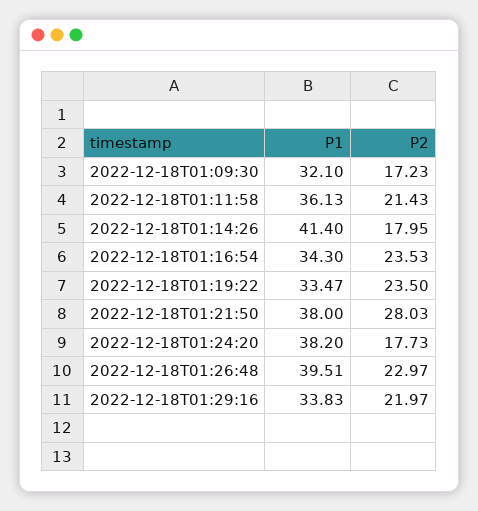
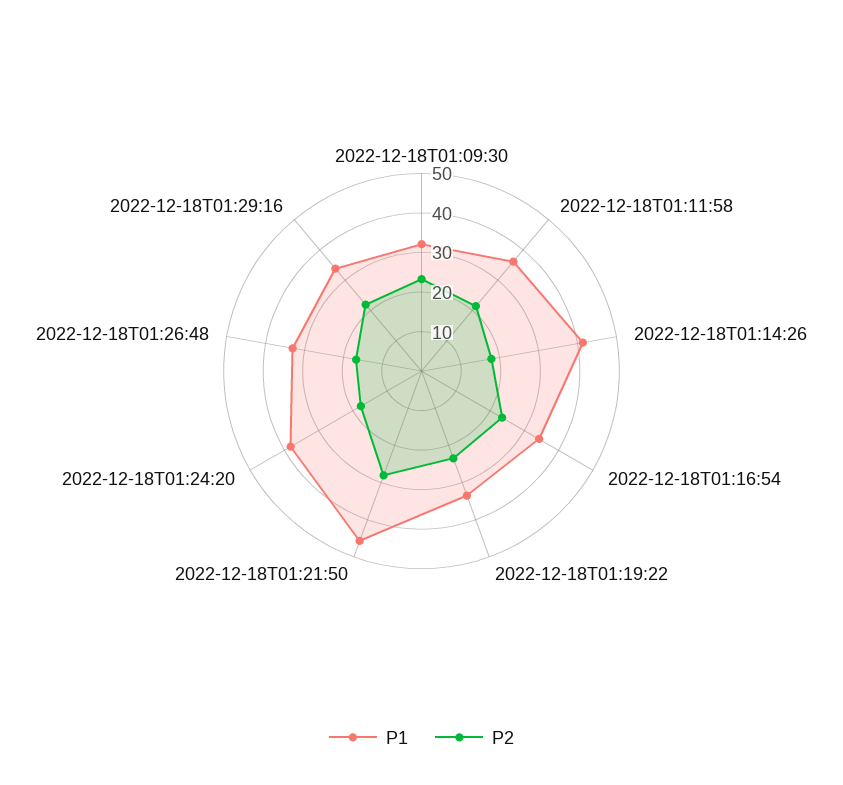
P2, 2022-12-18T01:09:30: 17.23 -> 22.5
P1, 2022-12-18T01:21:50: 38 -> 45
P1, 2022-12-18T01:26:48: 39.51 -> 32.5
P2, 2022-12-18T01:26:48: 22.97 -> 17.5

